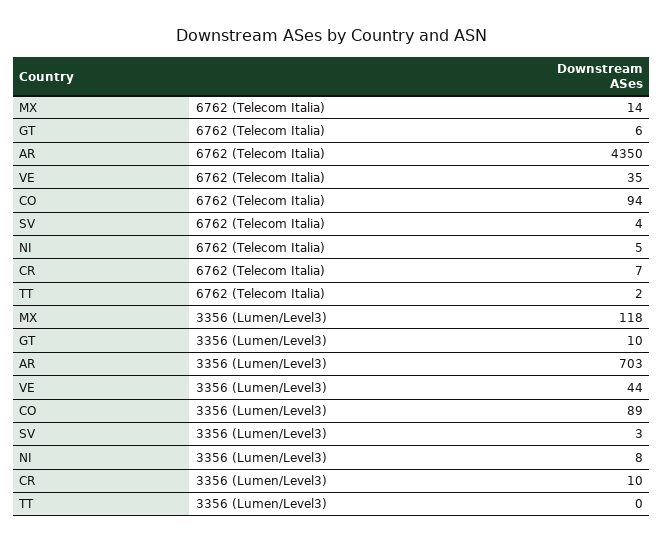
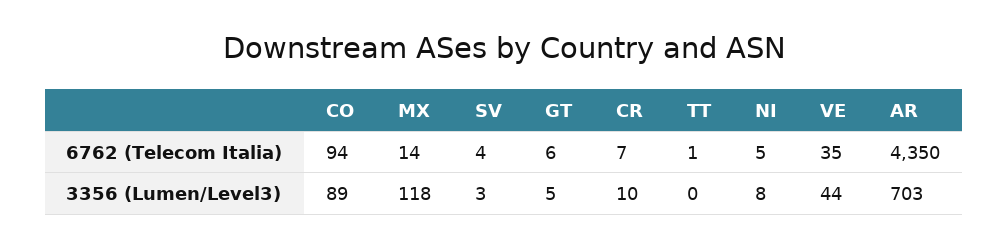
TT, 6762 (Telecom Italia): 2 -> 1
GT, 3356 (Lumen/Level3): 10 -> 5

